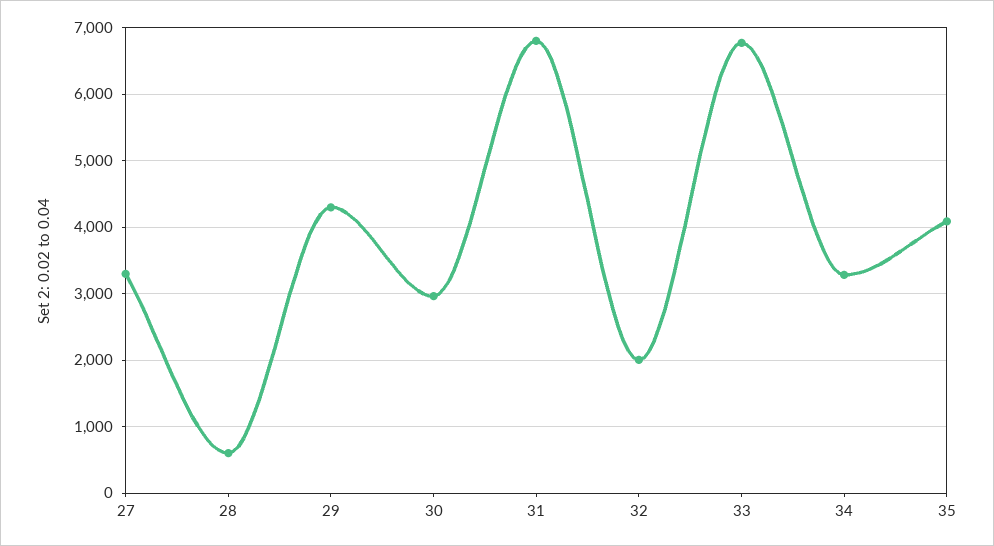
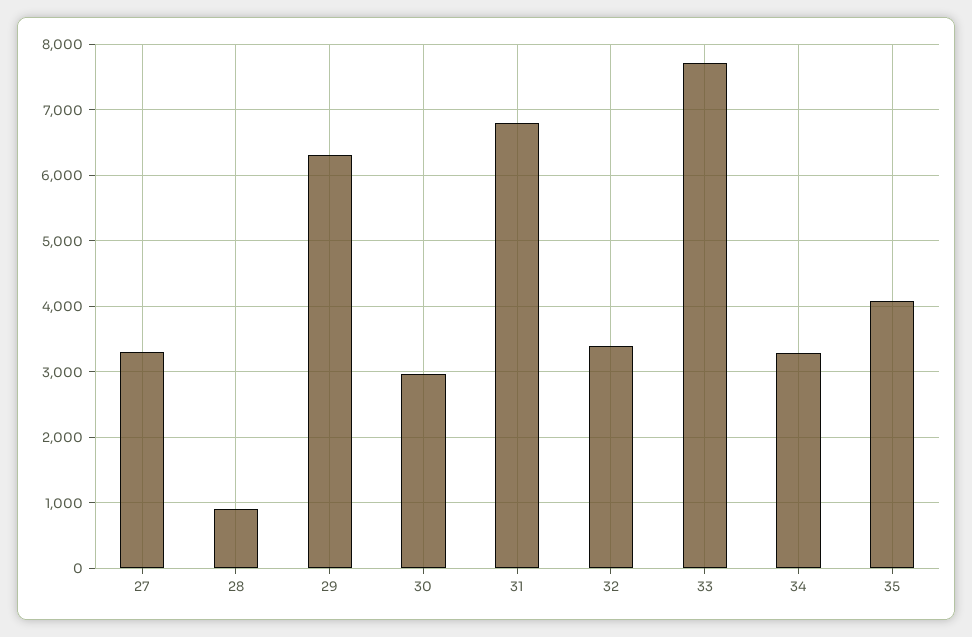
28: 600 -> 900
29: 4300 -> 6300
32: 2000 -> 3400
33: 6800 -> 7700

